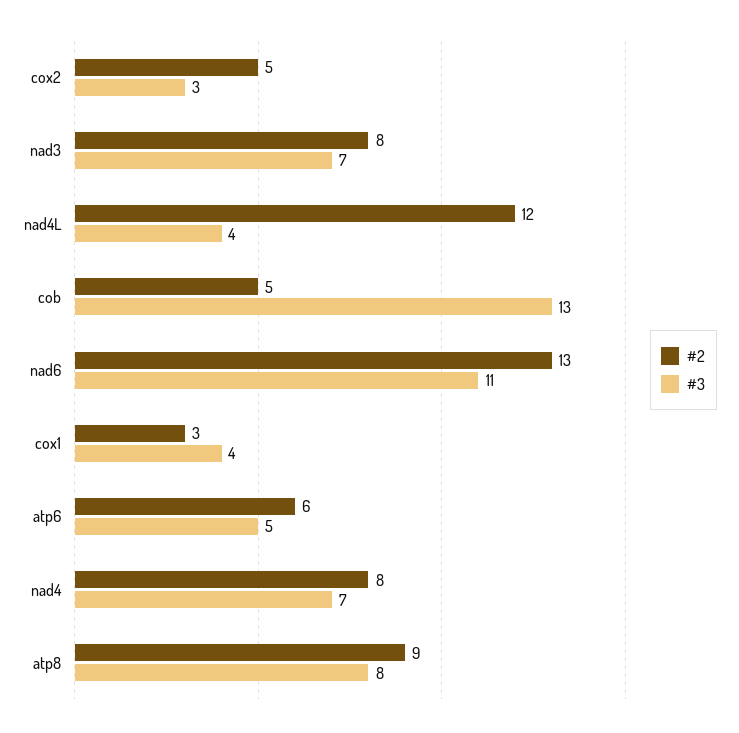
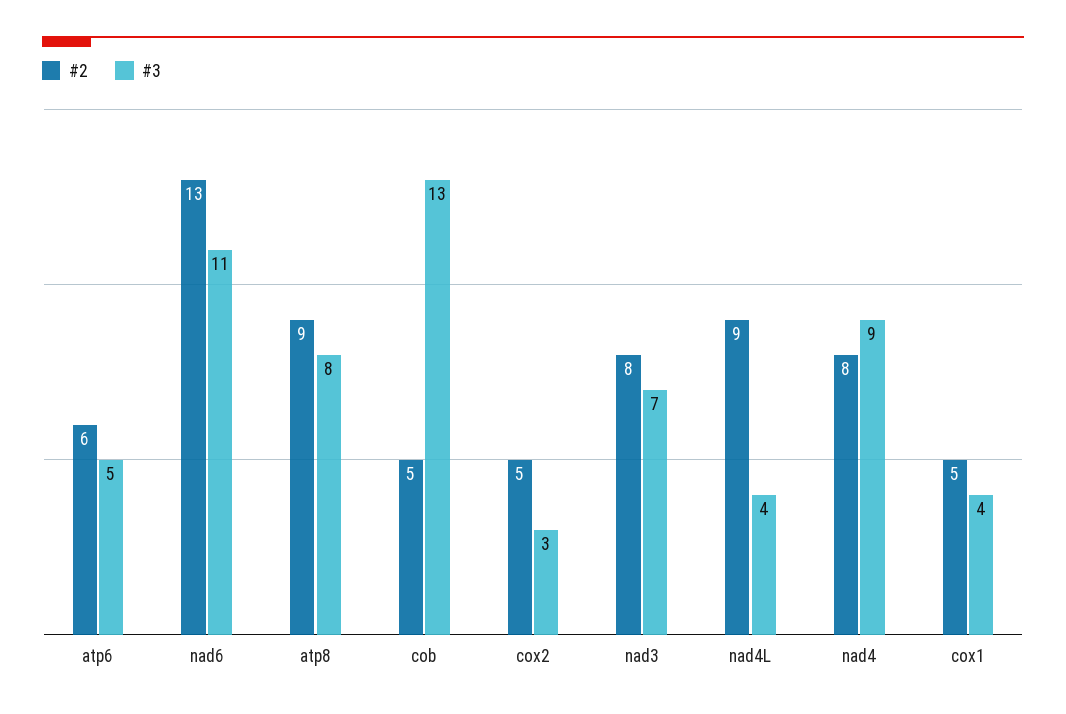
#2, nad4L: 12 -> 9
#2, cox1: 3 -> 5
#3, nad4: 7 -> 9

